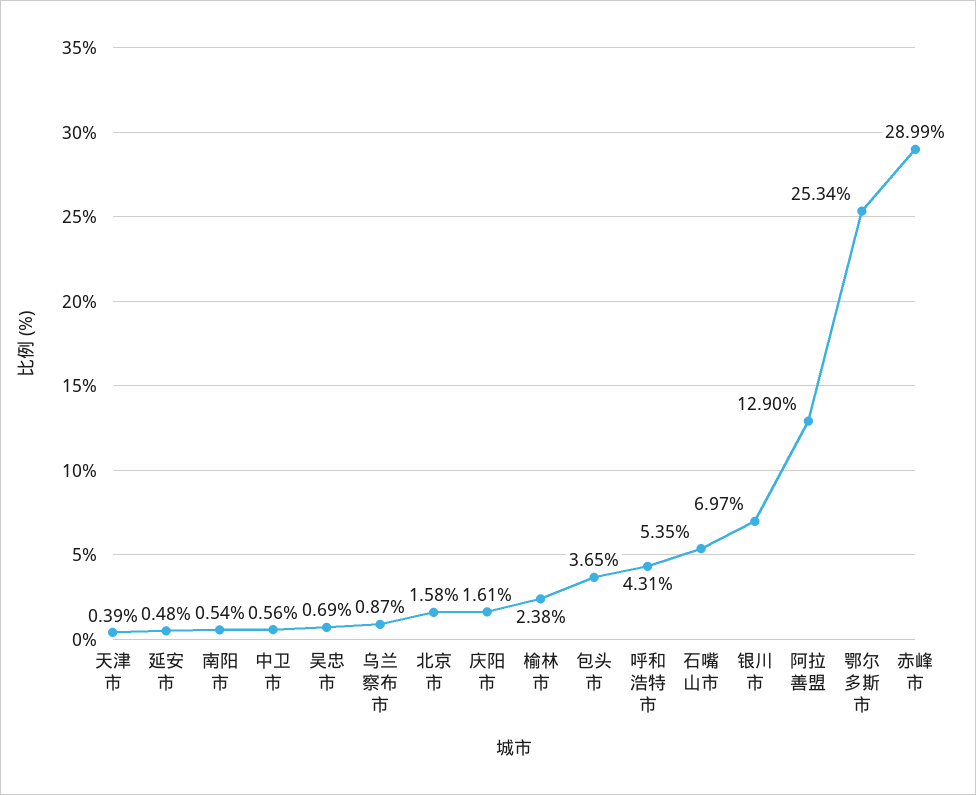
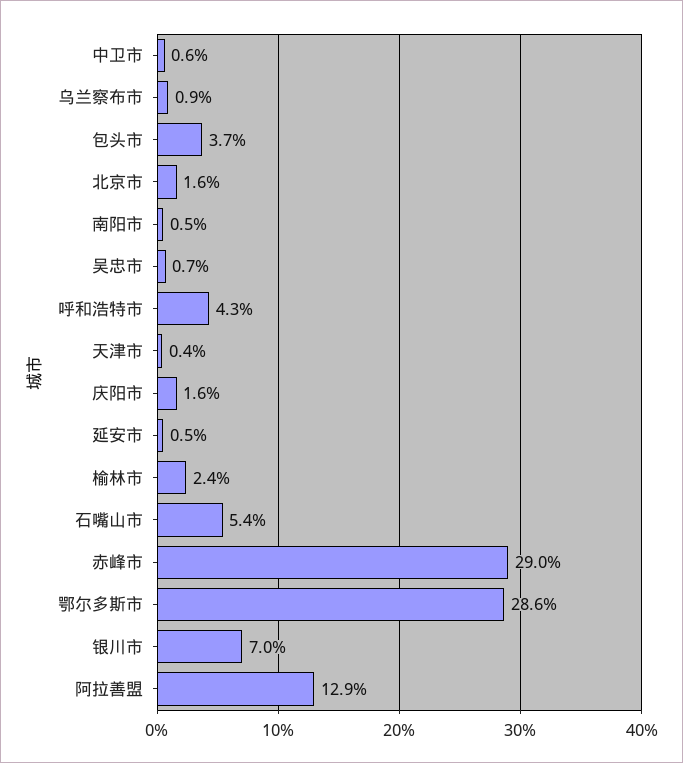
鄂尔多斯市: 25.34 -> 28.6

